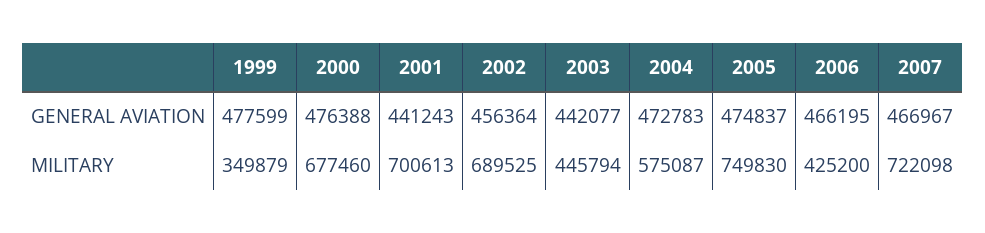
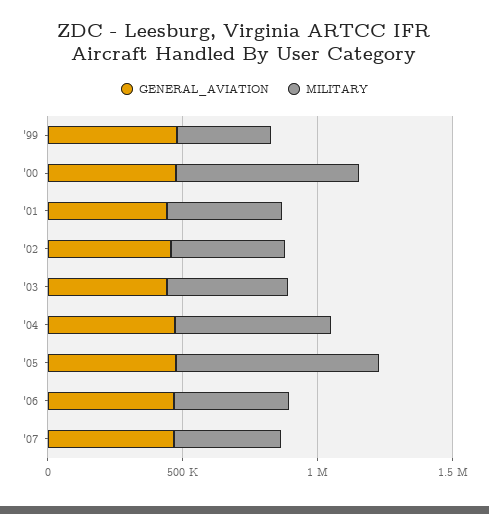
MILITARY, 2001: 700613 -> 400000
MILITARY, 2002: 689525 -> 400000
MILITARY, 2007: 722098 -> 400000

